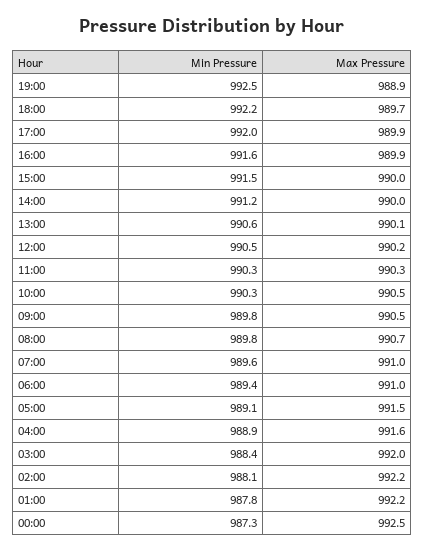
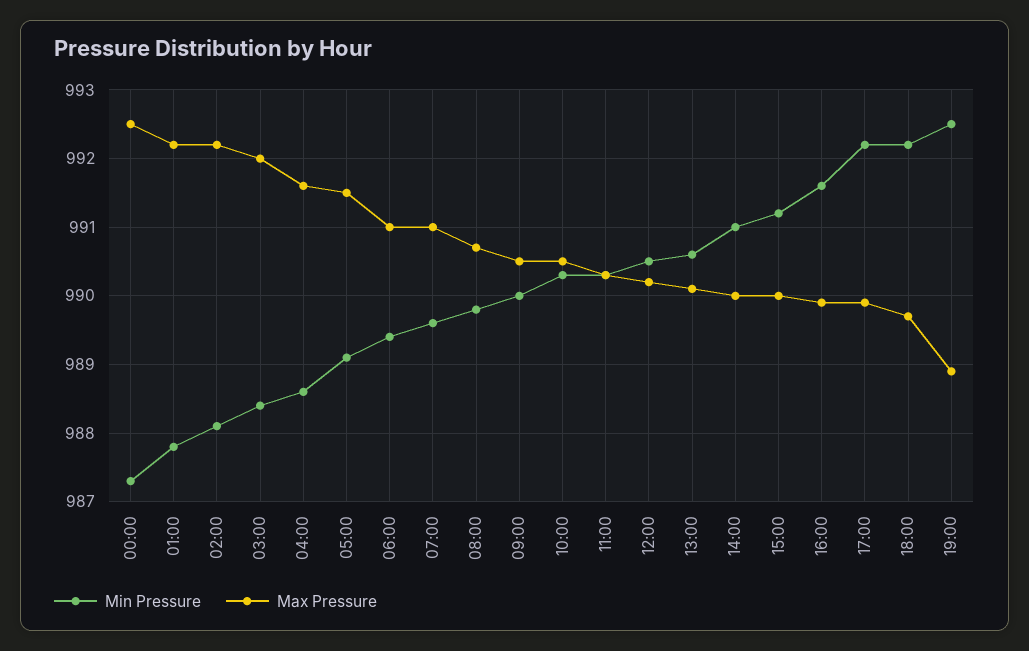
Min Pressure, 17:00: 992 -> 992.2
Min Pressure, 15:00: 991.5 -> 991.2
Min Pressure, 14:00: 991.2 -> 991
Min Pressure, 09:00: 989.8 -> 990
Min Pressure, 04:00: 988.9 -> 988.6

